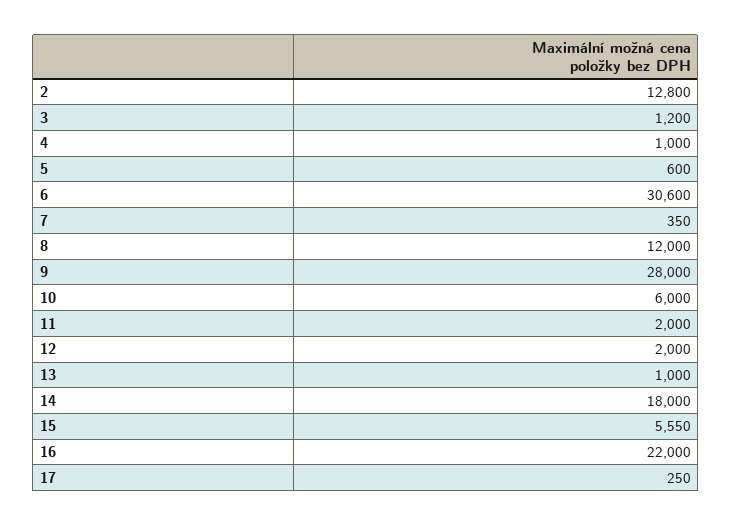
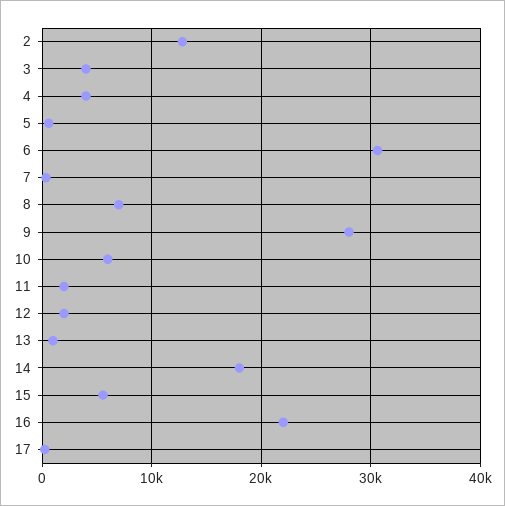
3: 1200 -> 4000
4: 1000 -> 4000
8: 12000 -> 7000

